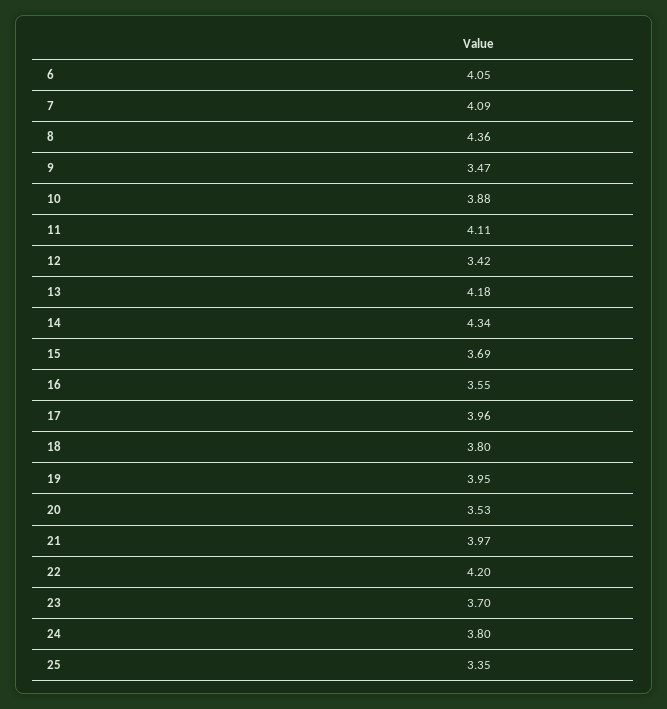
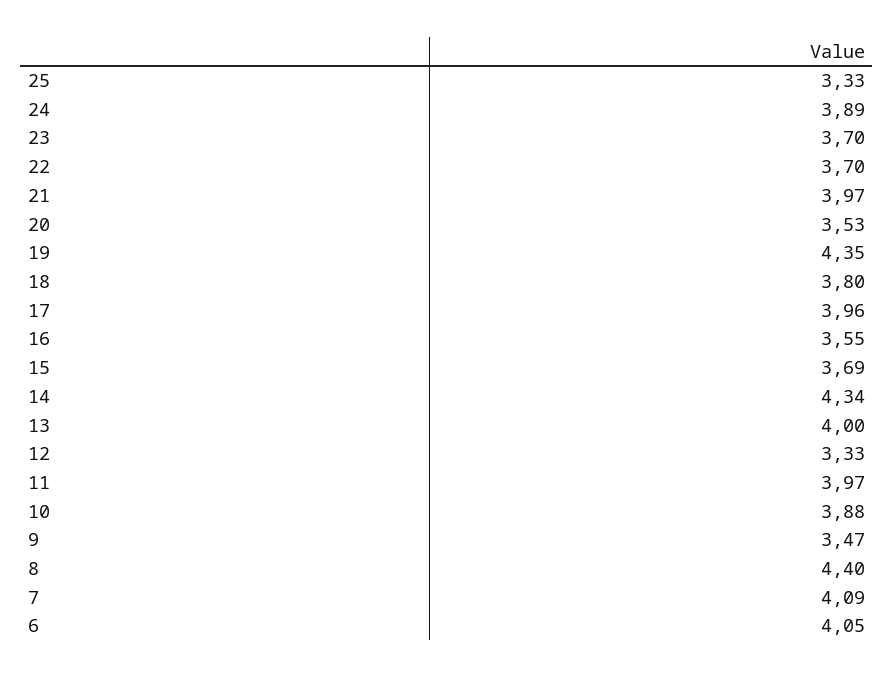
8: 4.36 -> 4.4
11: 4.11 -> 3.97
12: 3.42 -> 3.33
13: 4.18 -> 4
19: 3.95 -> 4.35
22: 4.2 -> 3.7
24: 3.8 -> 3.89
25: 3.35 -> 3.33

